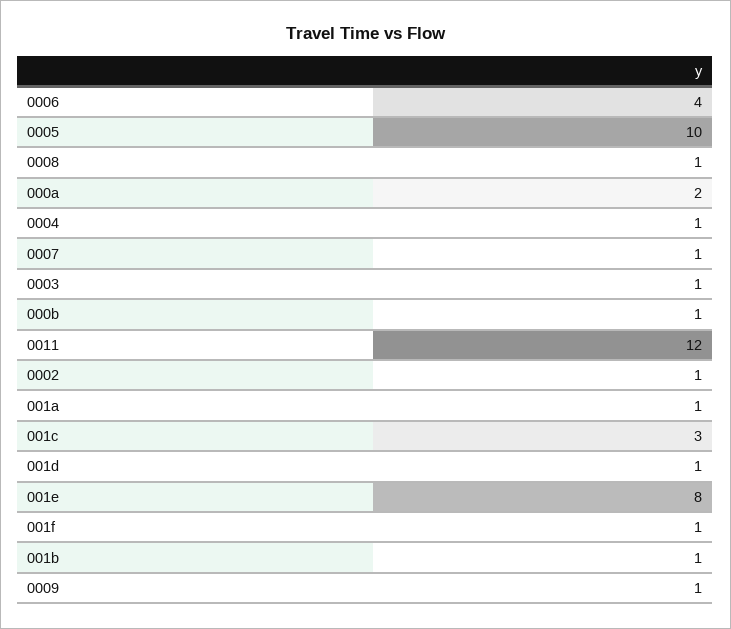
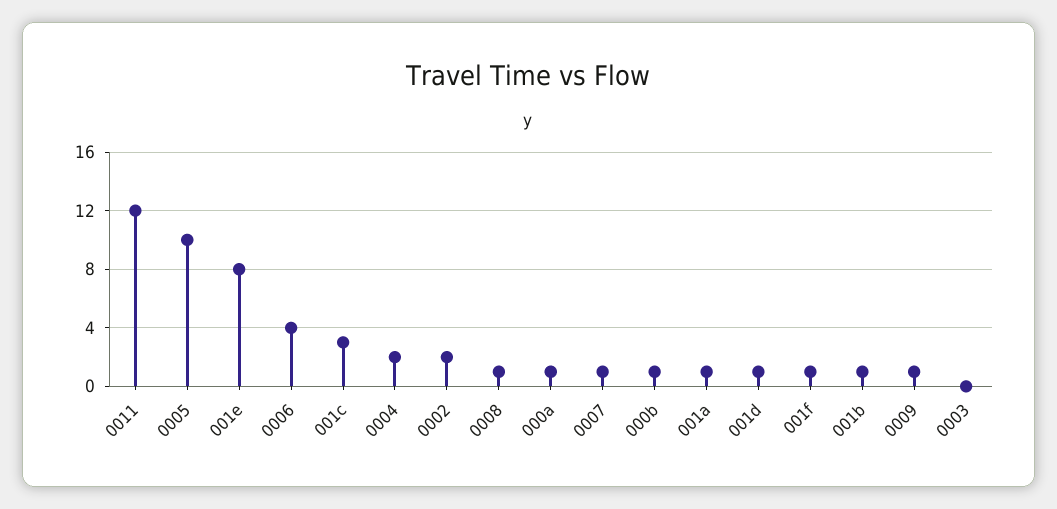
000a: 2 -> 1
0004: 1 -> 2
0003: 1 -> 0
0002: 1 -> 2

